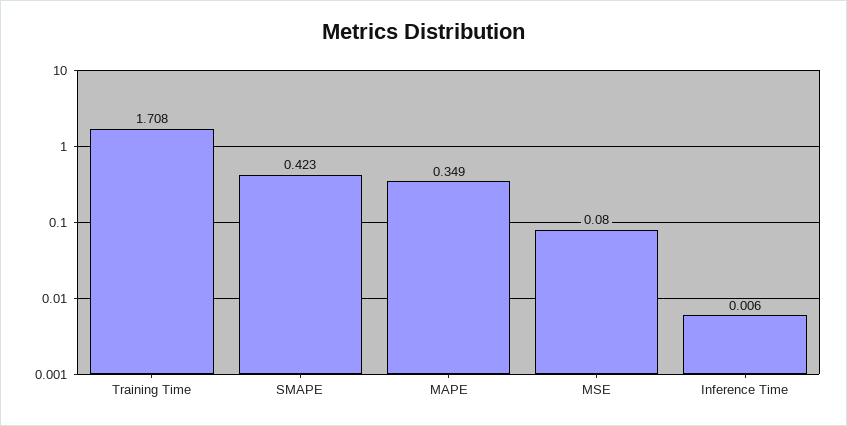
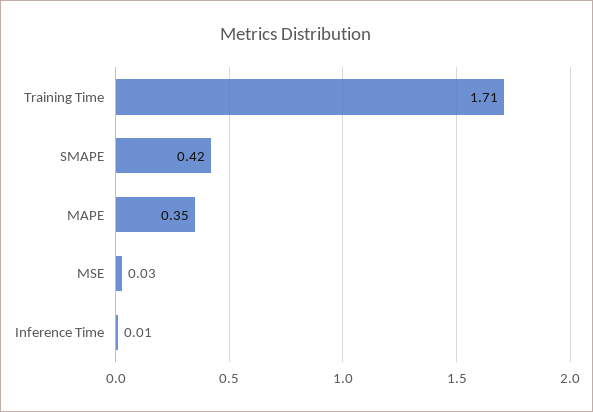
MSE: 0.08 -> 0.03

